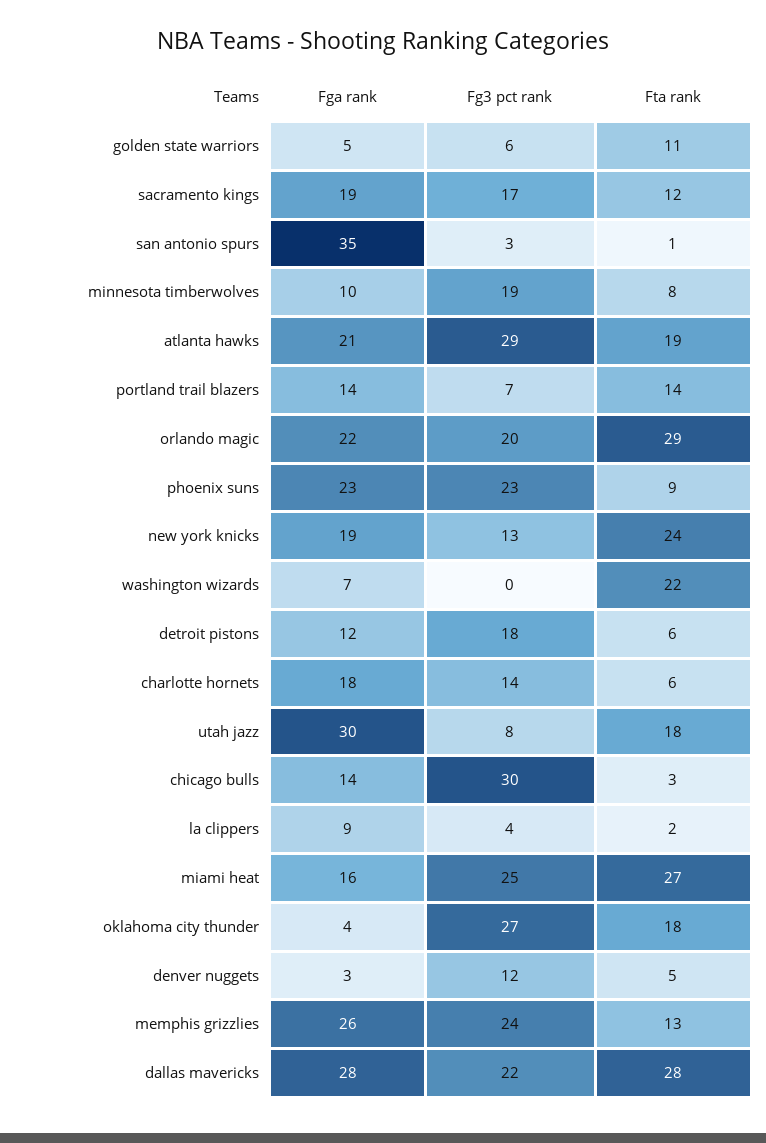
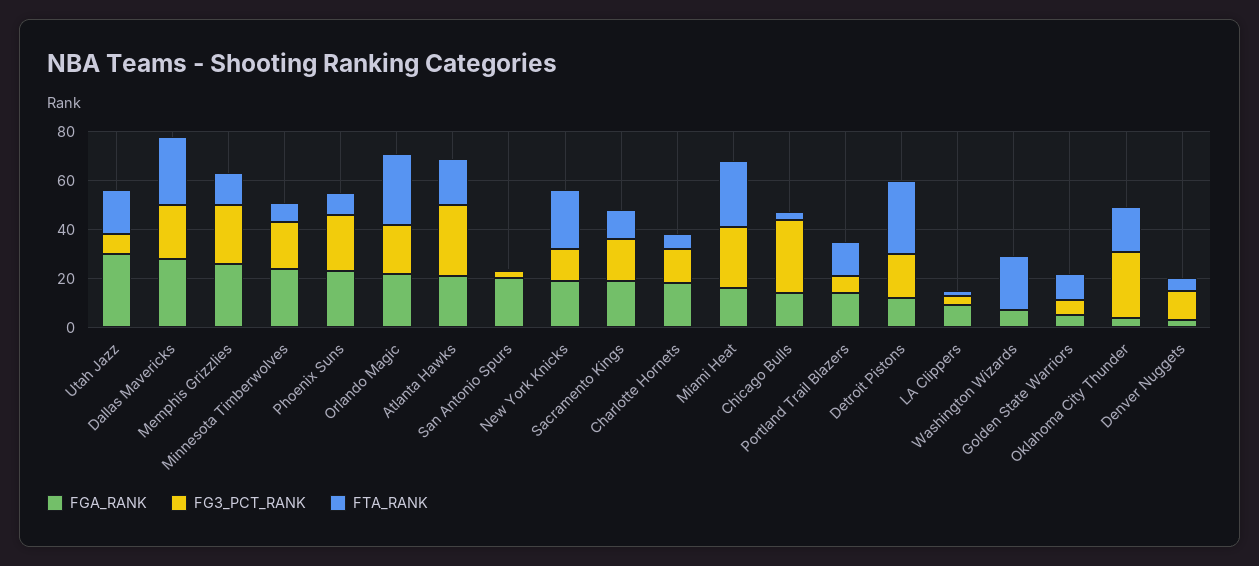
Fga rank, san antonio spurs: 35 -> 20
Fga rank, minnesota timberwolves: 10 -> 25
Fta rank, detroit pistons: 6 -> 30

